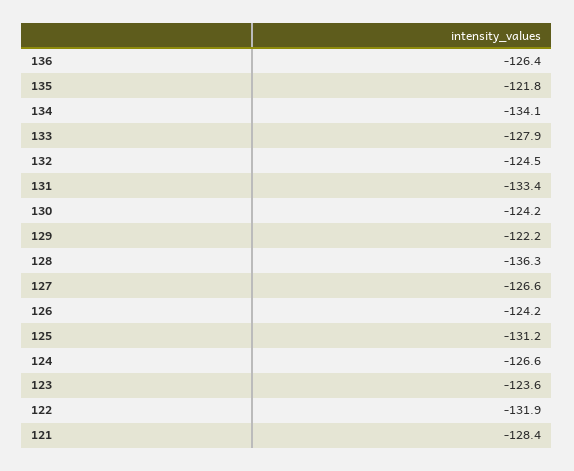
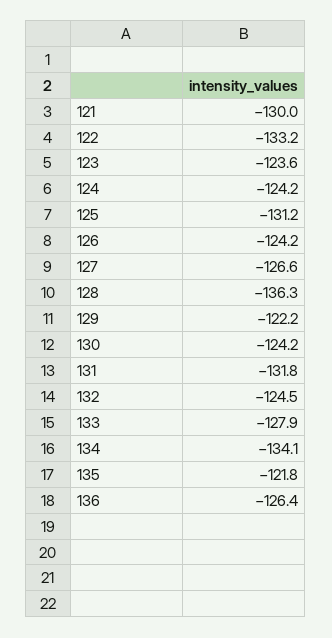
131: -133.4 -> -131.8
124: -126.6 -> -124.2
122: -131.9 -> -133.2
121: -128.4 -> -130

